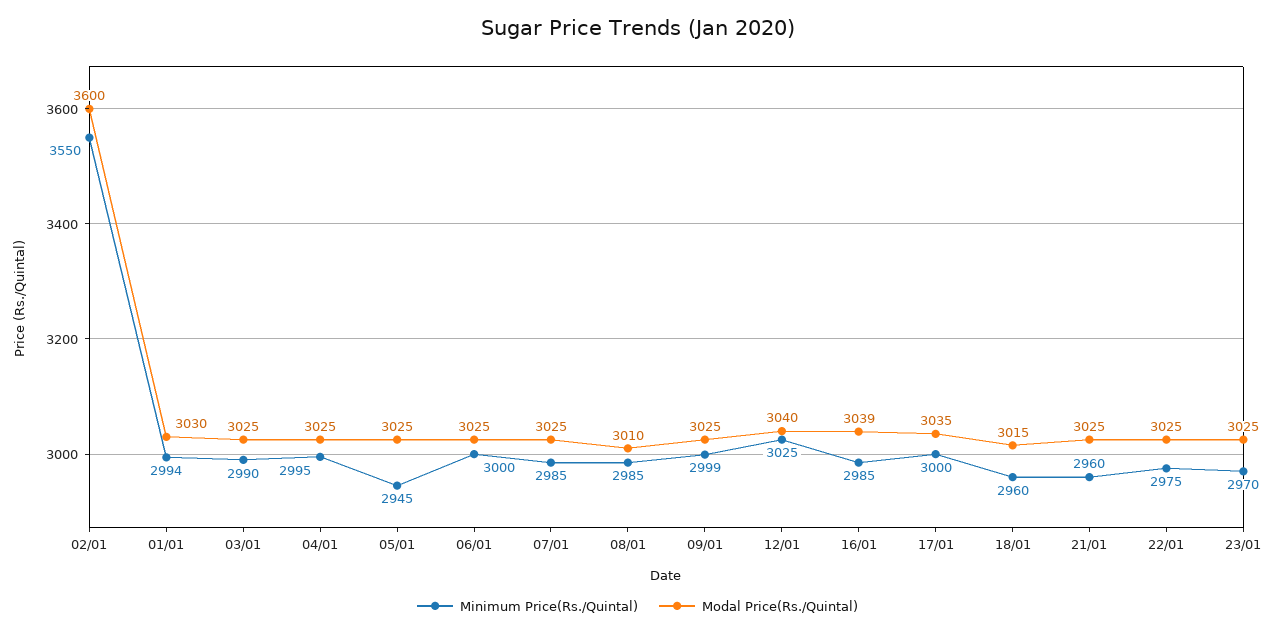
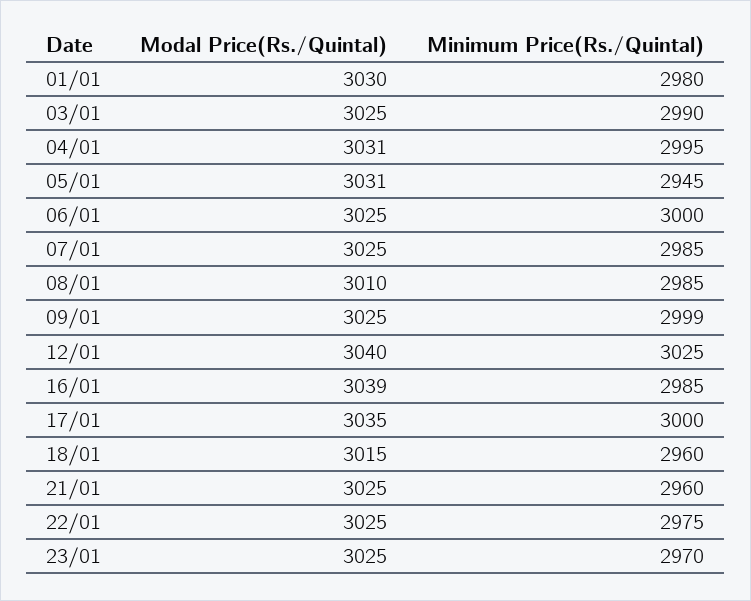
Minimum Price(Rs./Quintal), 02/01: 3550 -> none
Modal Price(Rs./Quintal), 02/01: 3600 -> none
Minimum Price(Rs./Quintal), 01/01: 2994 -> 2980
Modal Price(Rs./Quintal), 04/01: 3025 -> 3031
Modal Price(Rs./Quintal), 05/01: 3025 -> 3031

